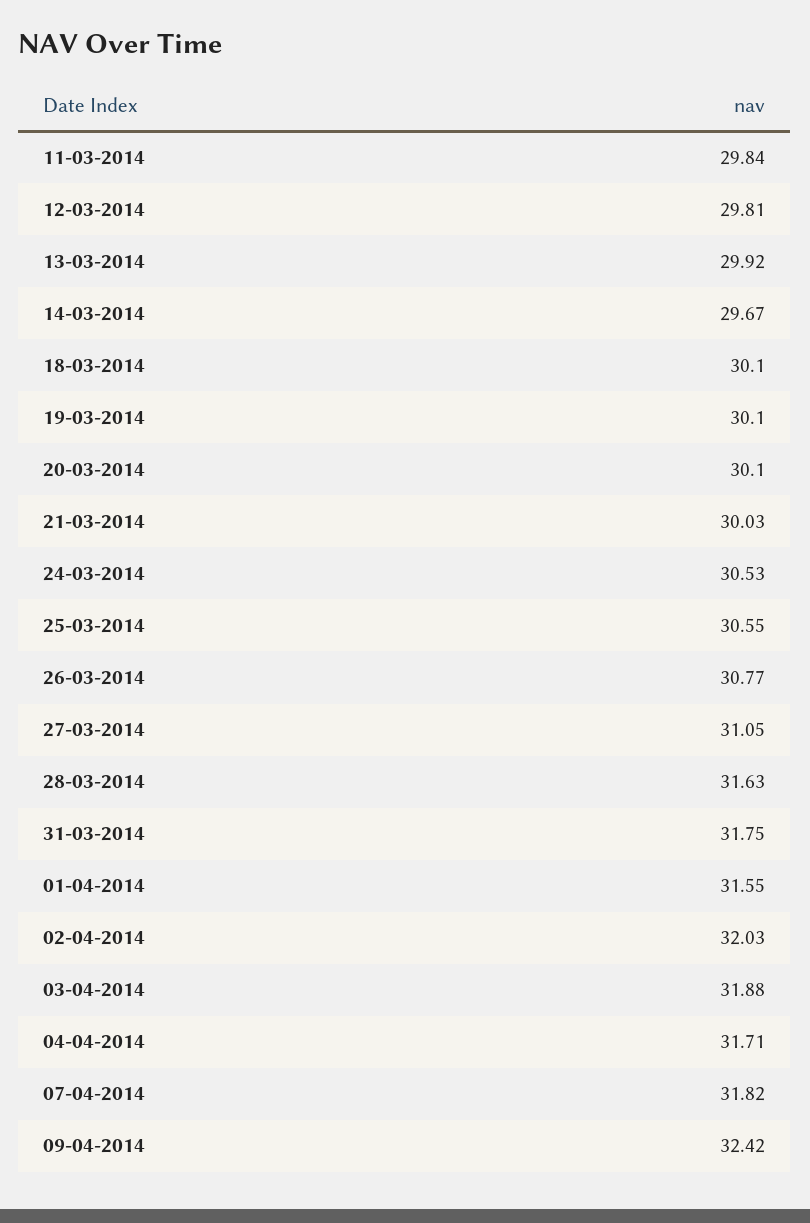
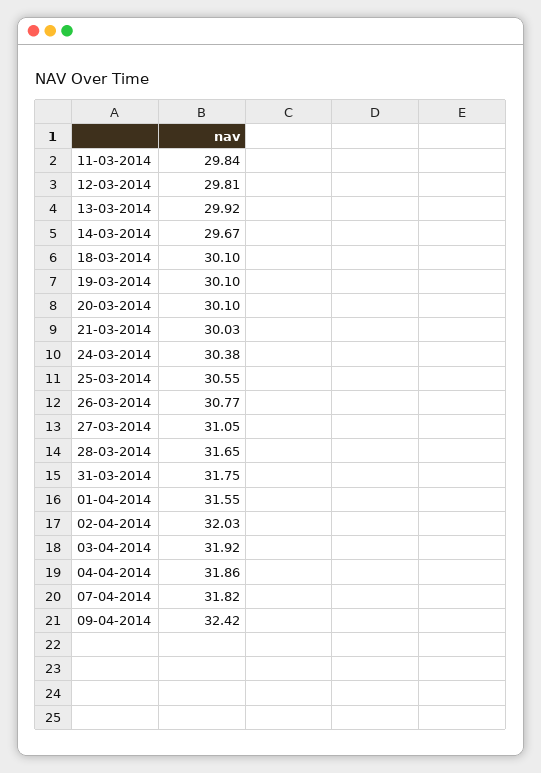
24-03-2014: 30.53 -> 30.38
28-03-2014: 31.63 -> 31.65
03-04-2014: 31.88 -> 31.92
04-04-2014: 31.71 -> 31.86

